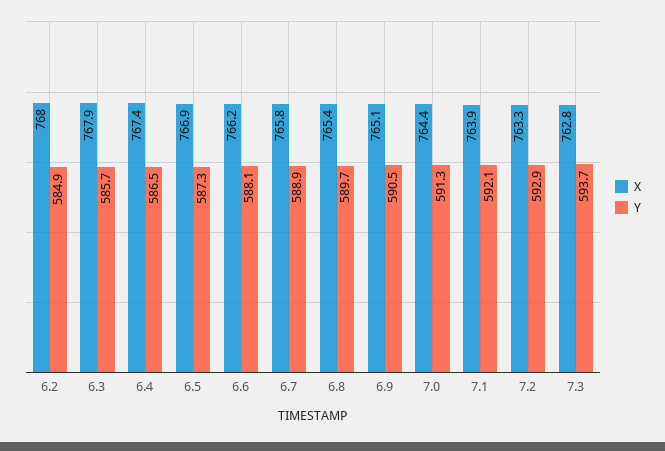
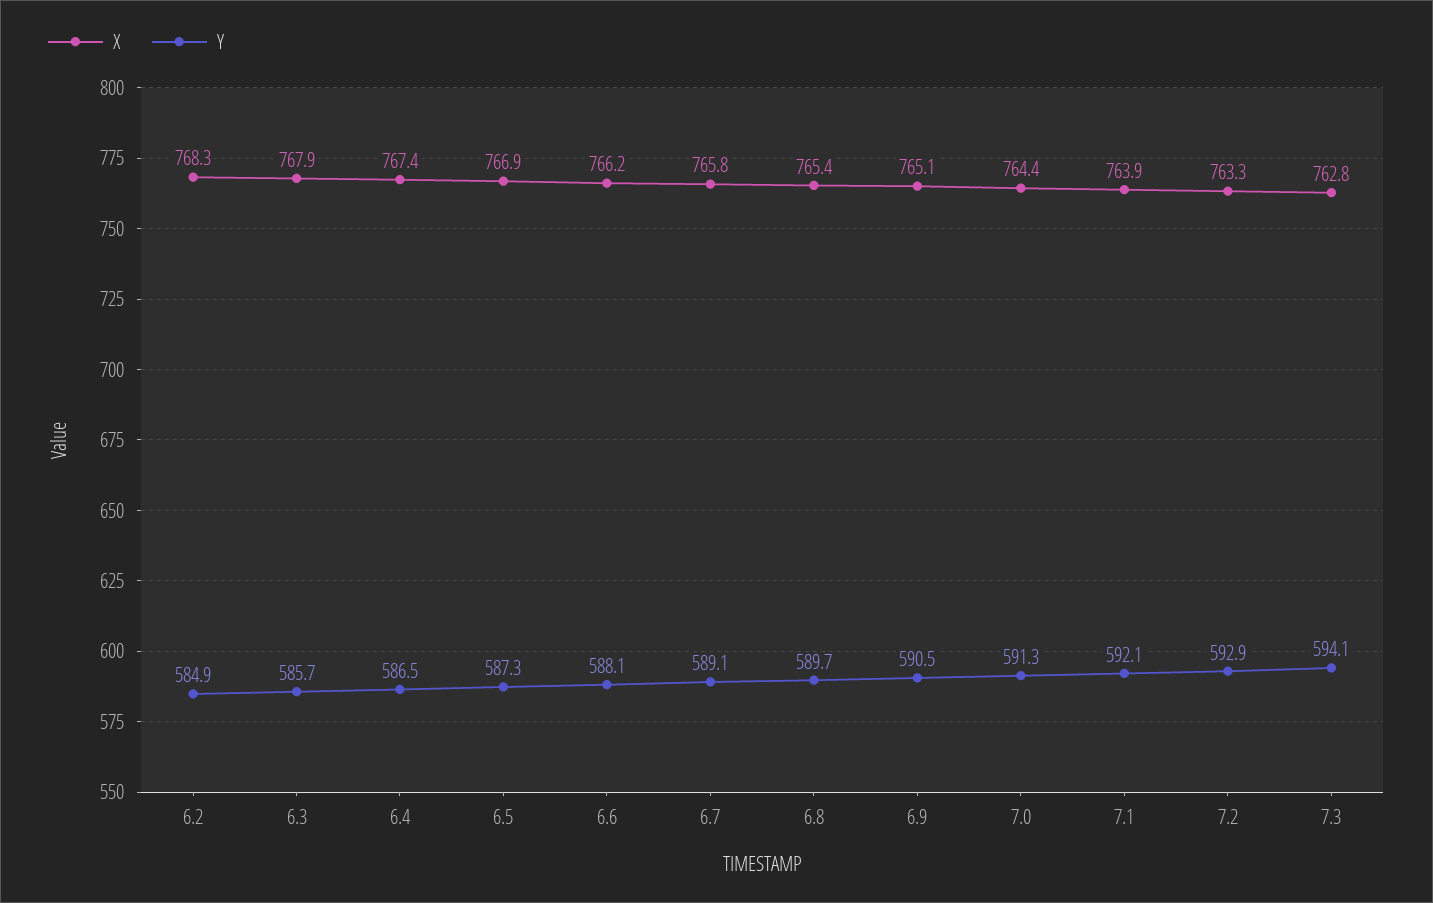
X, 6.2: 768 -> 768.3
Y, 6.7: 588.9 -> 589.1
Y, 7.3: 593.7 -> 594.1

